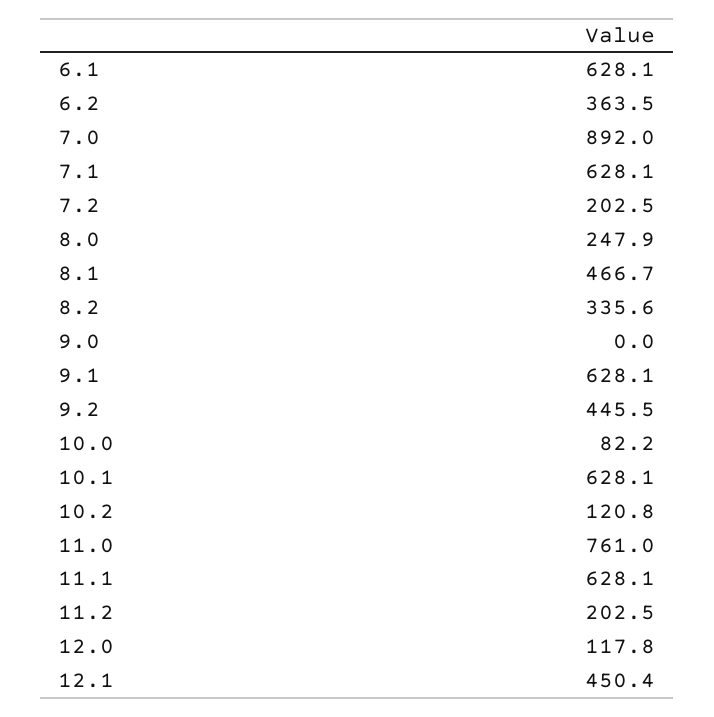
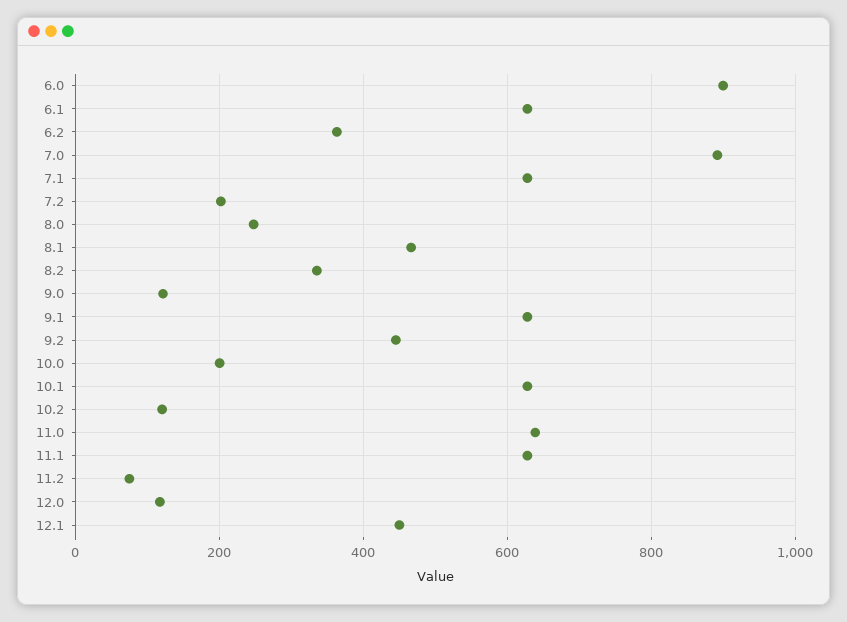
9.0: 0 -> 120
10.0: 82.2 -> 200
11.0: 761 -> 640
11.2: 202.5 -> 80
6.0: none -> 900

